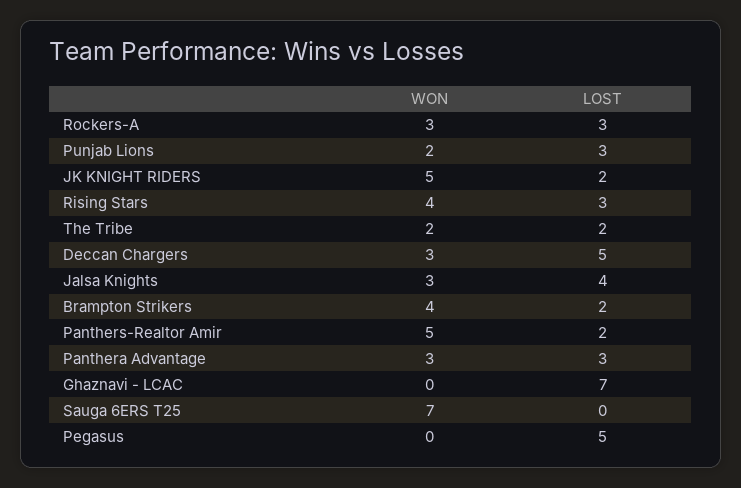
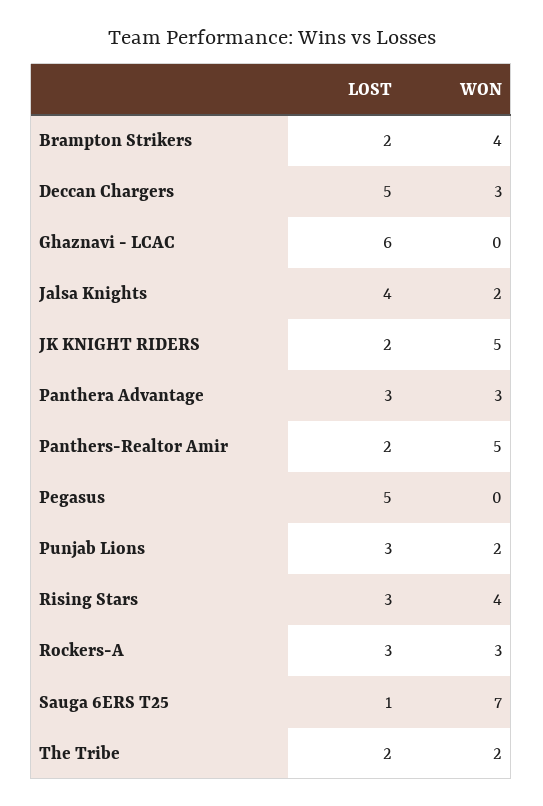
WON, Jalsa Knights: 3 -> 2
LOST, Ghaznavi - LCAC: 7 -> 6
LOST, Sauga 6ERS T25: 0 -> 1

